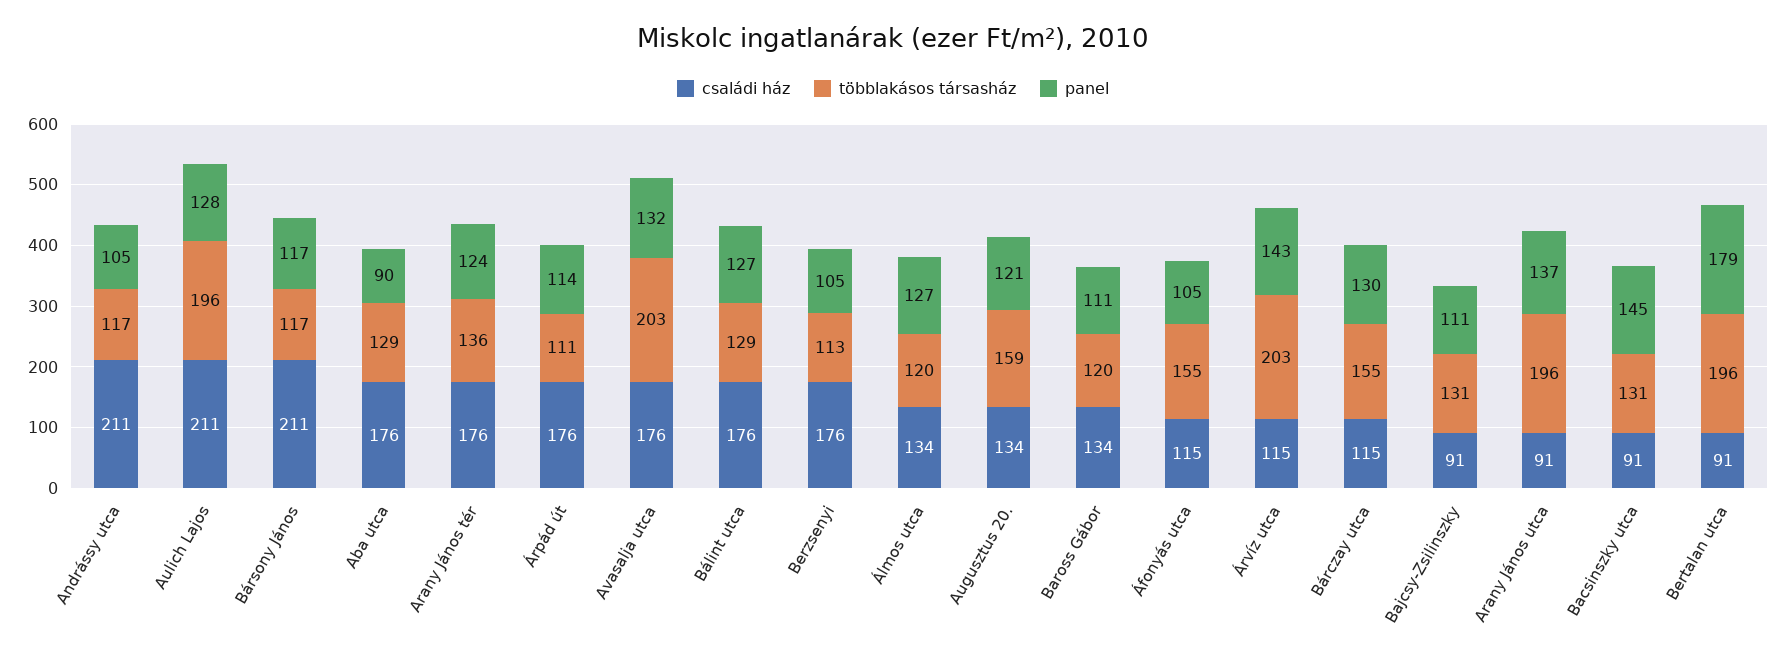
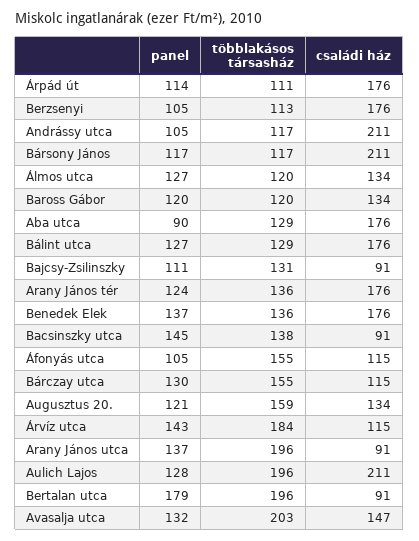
családi ház, Avasalja utca: 176 -> 147
panel, Baross Gábor: 111 -> 120
többlakásos társasház, Árvíz utca: 203 -> 184
többlakásos társasház, Bacsinszky utca: 131 -> 138
panel, Benedek Elek: none -> 137
többlakásos társasház, Benedek Elek: none -> 136
családi ház, Benedek Elek: none -> 176

